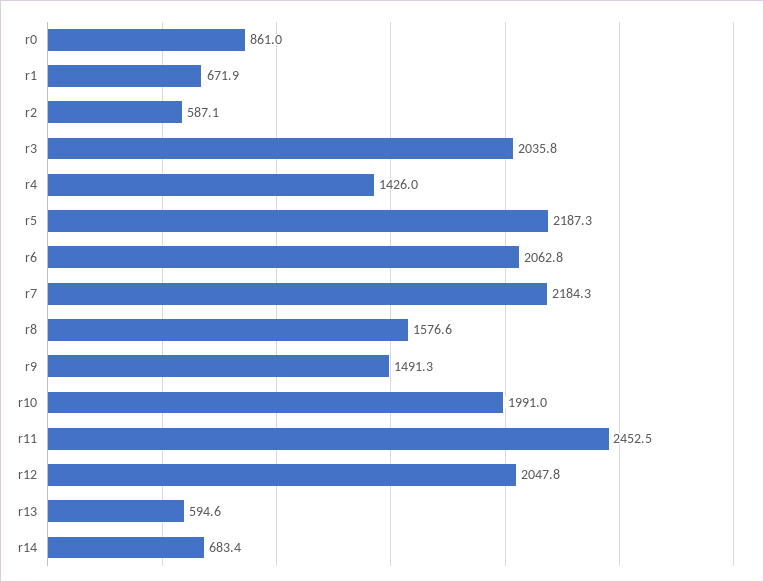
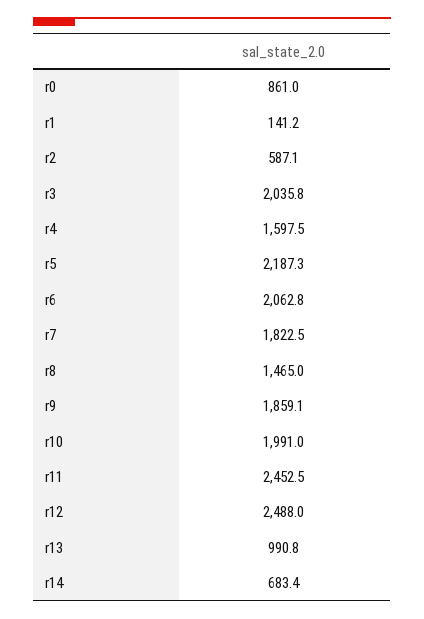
r1: 671.9 -> 141.2
r4: 1426 -> 1597.5
r7: 2184.3 -> 1822.5
r8: 1576.6 -> 1465
r9: 1491.3 -> 1859.1
r12: 2047.8 -> 2488
r13: 594.6 -> 990.8

